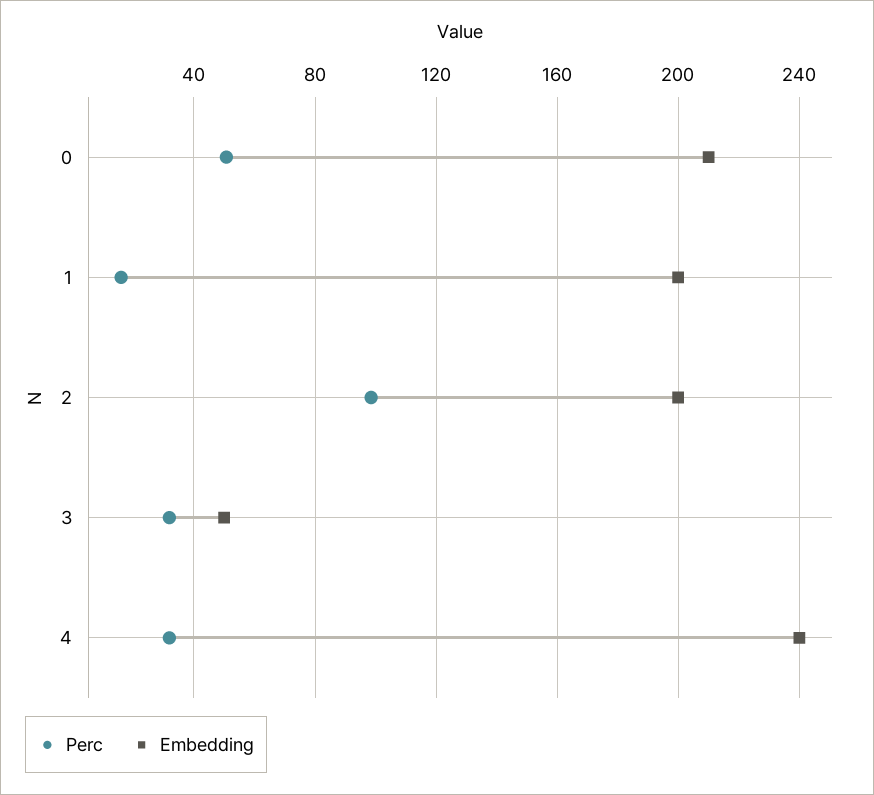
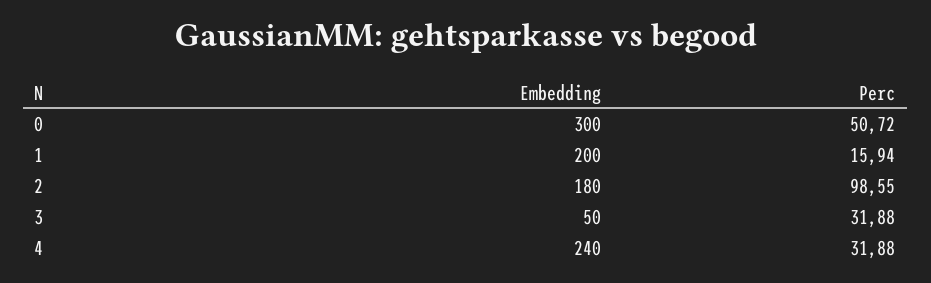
Embedding, 0: 210 -> 300
Embedding, 2: 200 -> 180

